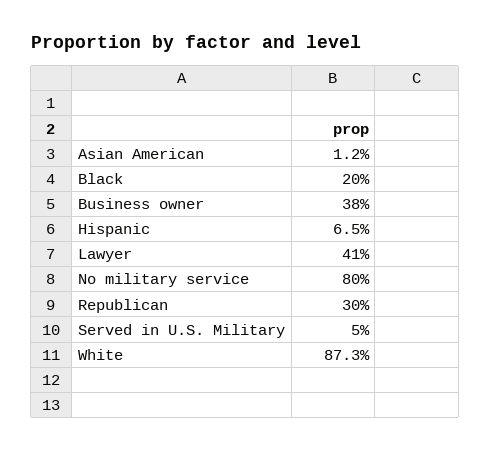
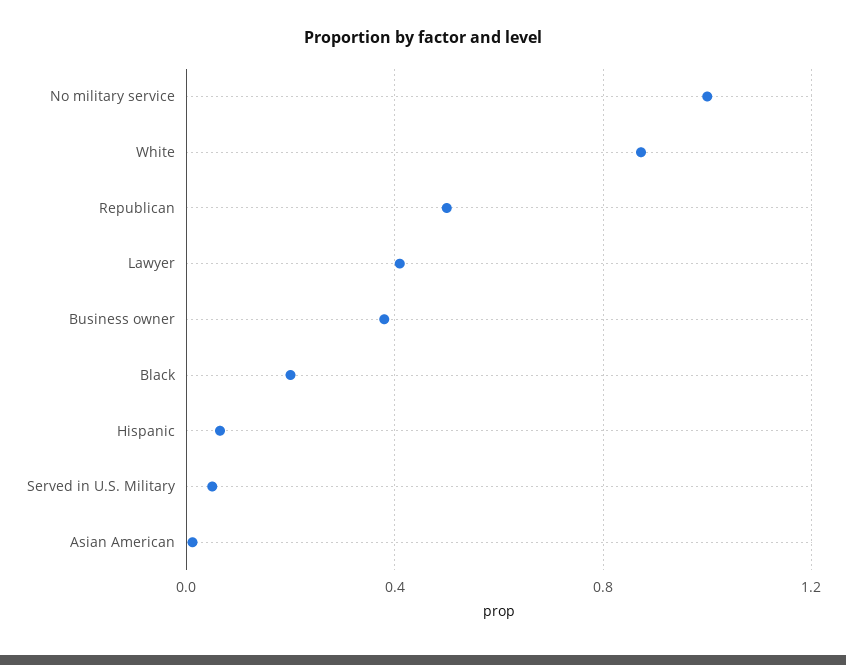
No military service: 0.8 -> 1
Republican: 0.3 -> 0.5

